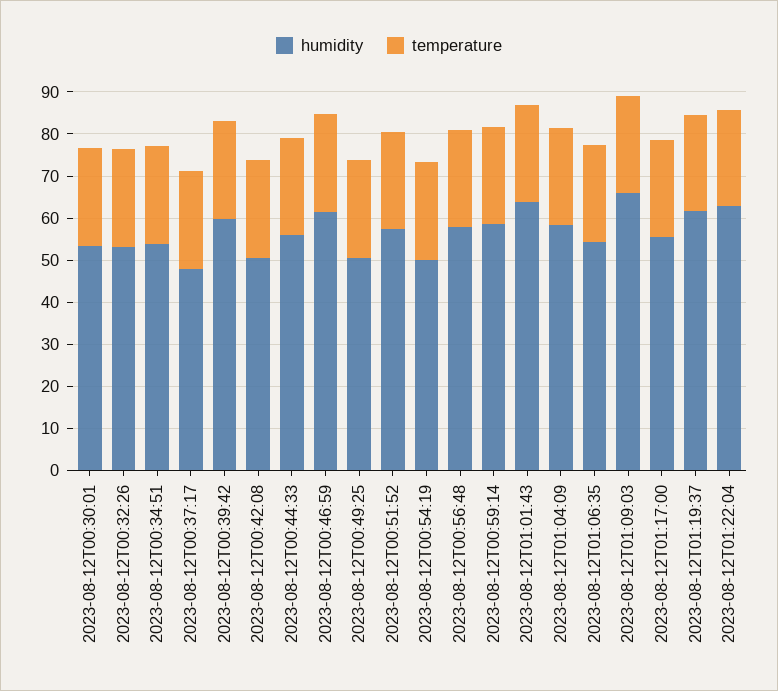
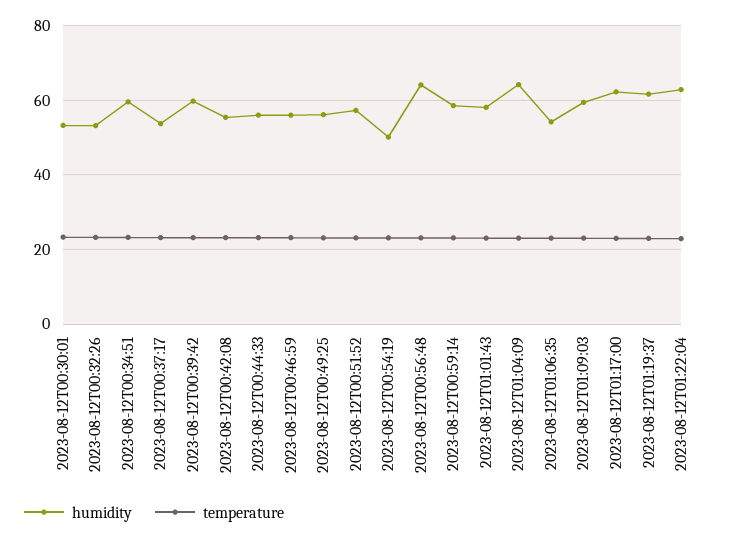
humidity, 2023-08-12T00:34:51: 54 -> 60
humidity, 2023-08-12T00:37:17: 48 -> 54
humidity, 2023-08-12T00:42:08: 50 -> 56
humidity, 2023-08-12T00:46:59: 62 -> 56
humidity, 2023-08-12T00:49:25: 50 -> 56
humidity, 2023-08-12T00:56:48: 58 -> 64
humidity, 2023-08-12T01:01:43: 64 -> 58
humidity, 2023-08-12T01:04:09: 58 -> 64
humidity, 2023-08-12T01:09:03: 66 -> 60
humidity, 2023-08-12T01:17:00: 56 -> 62

